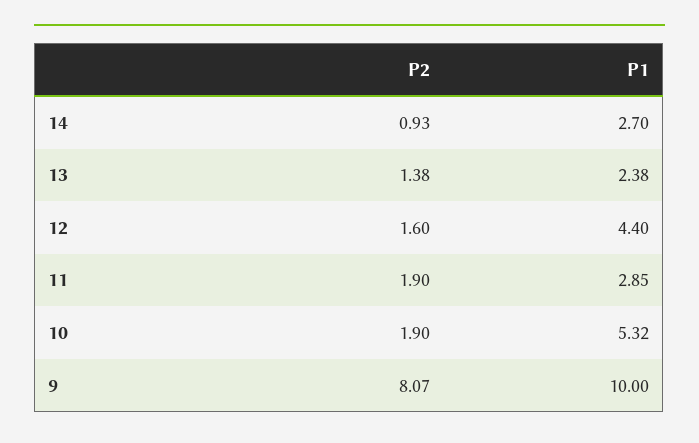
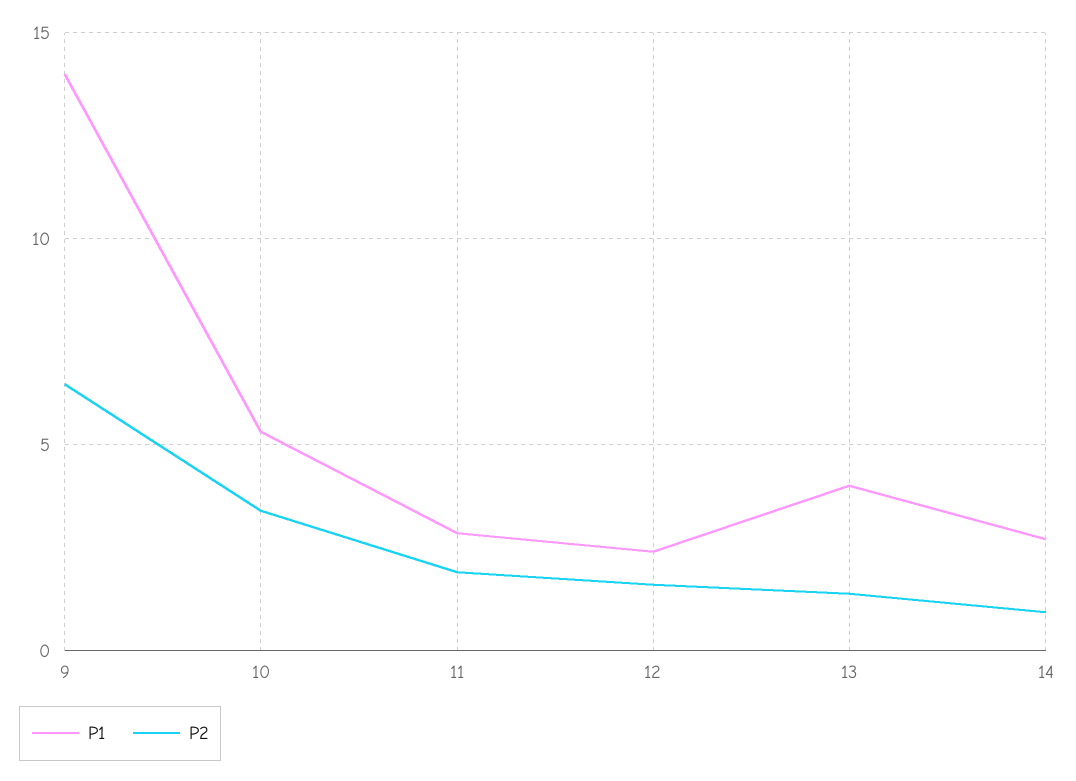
P1, 13: 2.38 -> 4
P1, 12: 4.4 -> 2.5
P2, 10: 1.9 -> 3.5
P2, 9: 8.07 -> 6.5
P1, 9: 10 -> 14

